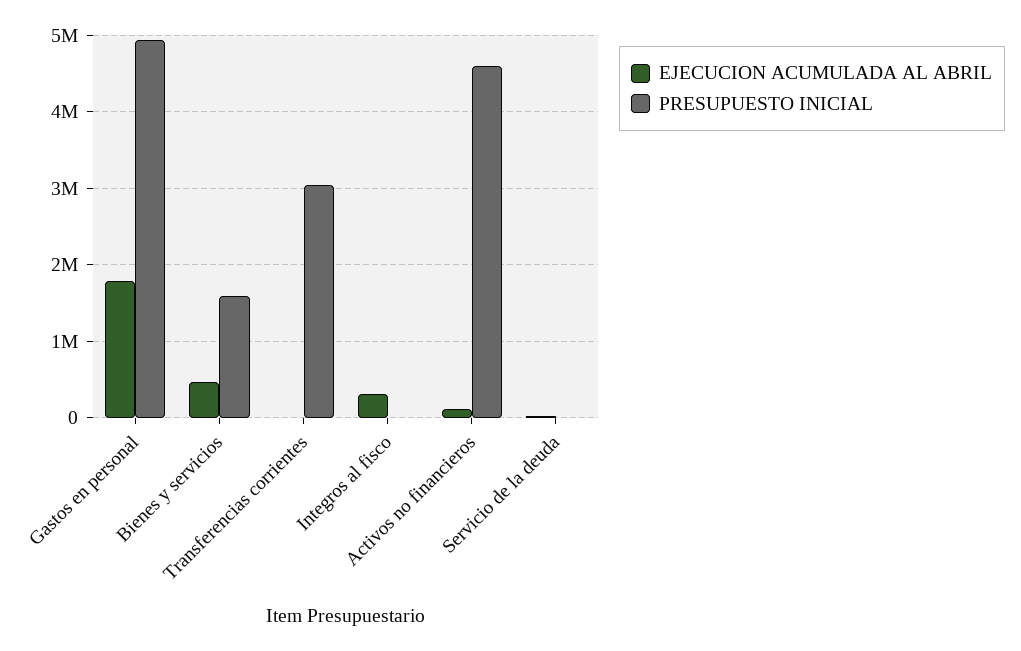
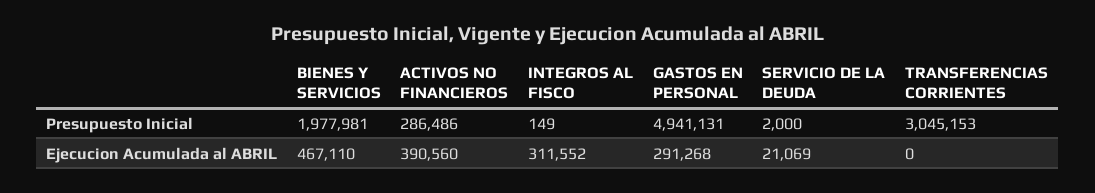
EJECUCION ACUMULADA AL ABRIL, Gastos en personal: 1800000 -> 291268
PRESUPUESTO INICIAL, Bienes y servicios: 1600000 -> 1977981
EJECUCION ACUMULADA AL ABRIL, Activos no financieros: 100000 -> 390560
PRESUPUESTO INICIAL, Activos no financieros: 4600000 -> 286486

